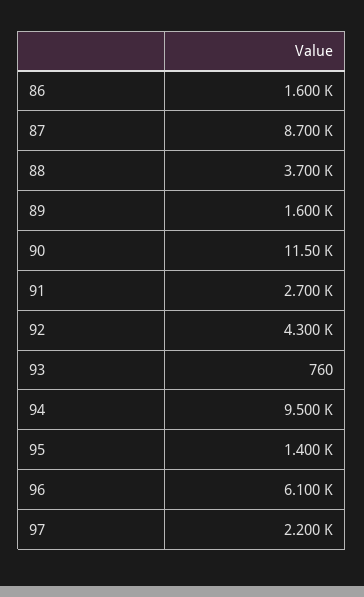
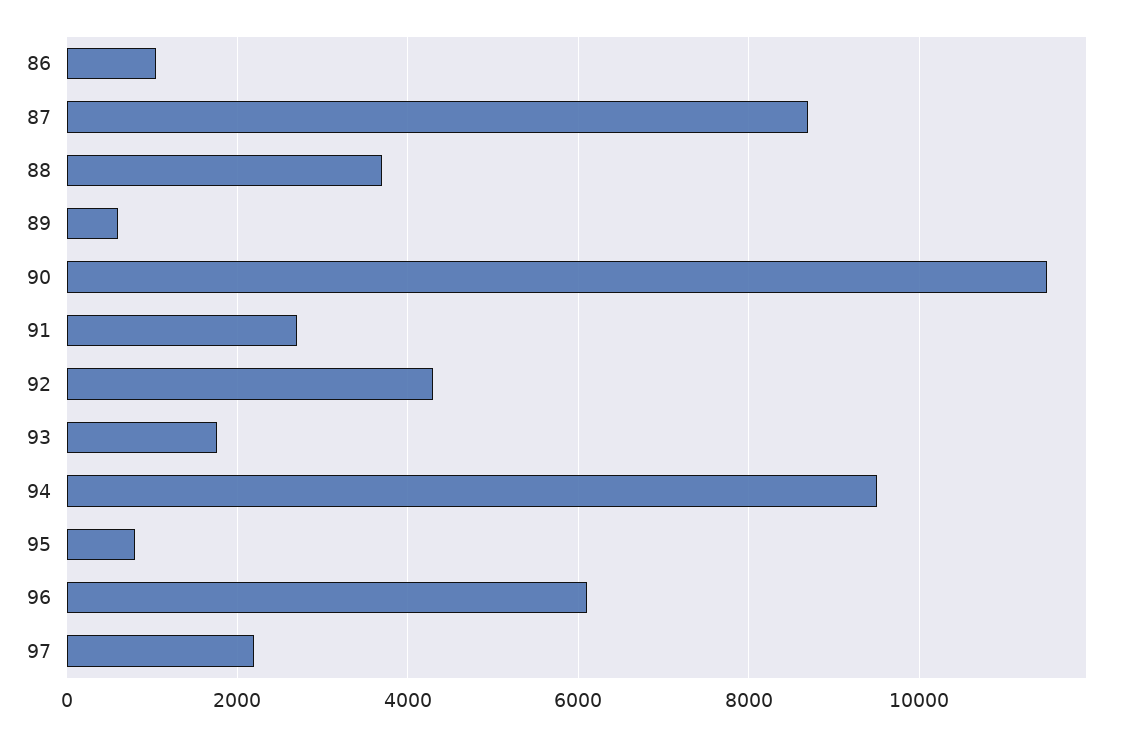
86: 1600 -> 1000
89: 1600 -> 600
93: 760 -> 1800
95: 1400 -> 800

